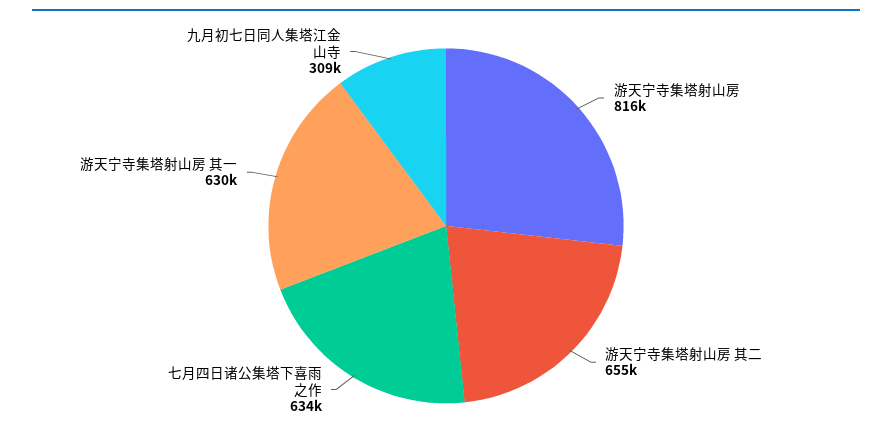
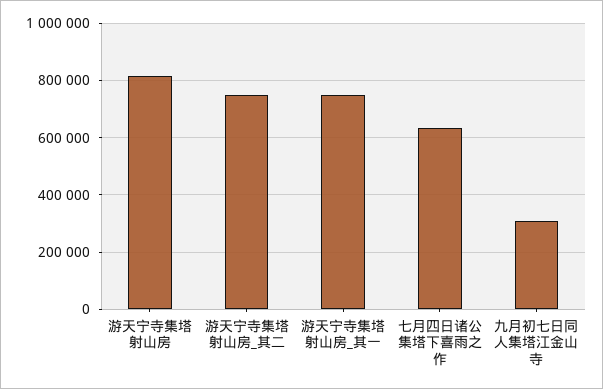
游天宁寺集塔射山房 其二: 655000 -> 750000
游天宁寺集塔射山房 其一: 630000 -> 750000

